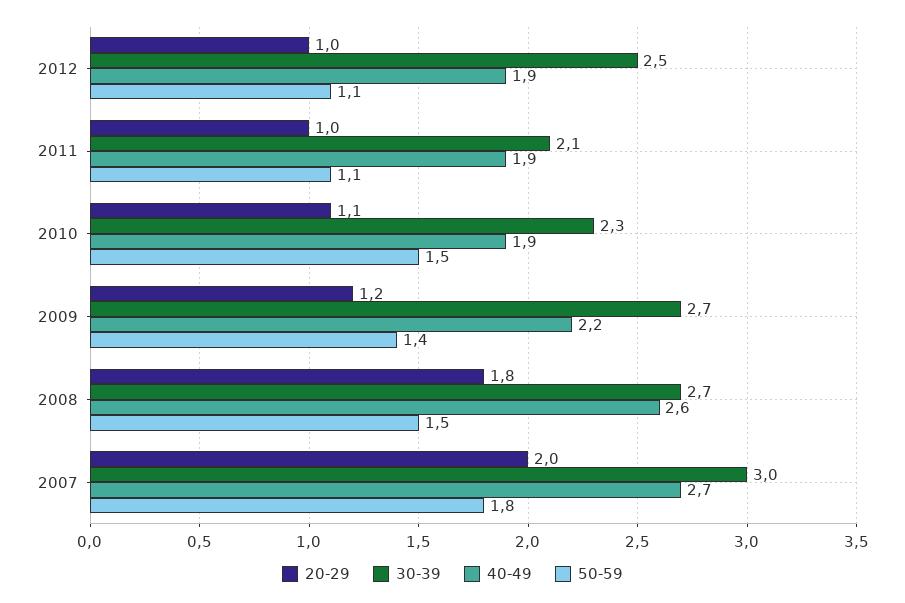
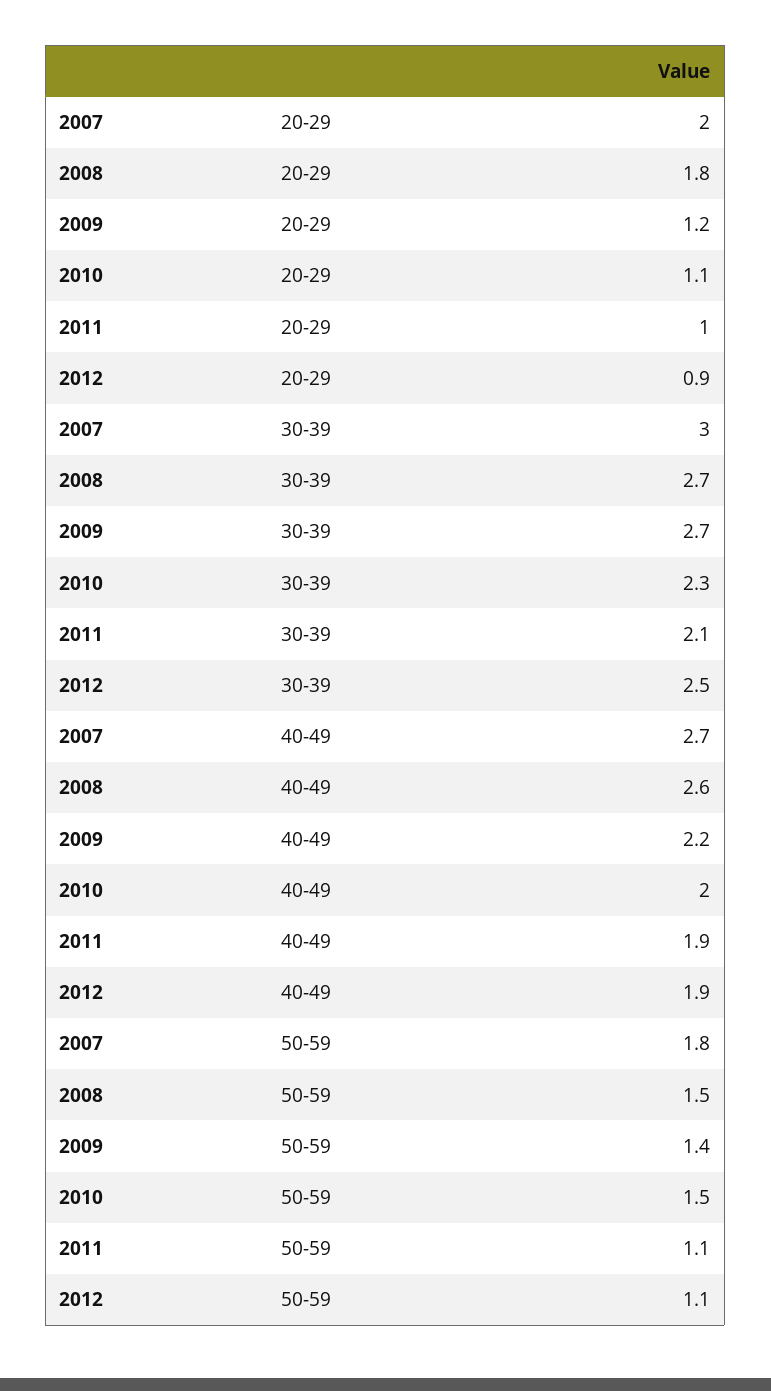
20-29, 2012: 1 -> 0.9
40-49, 2010: 1.9 -> 2

